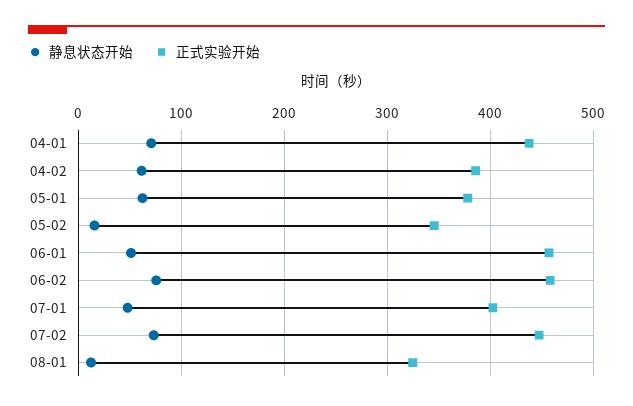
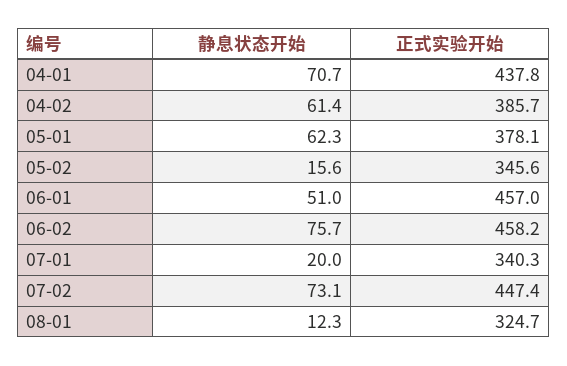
静息状态开始, 07-01: 50 -> 20
正式实验开始, 07-01: 400 -> 340.3

